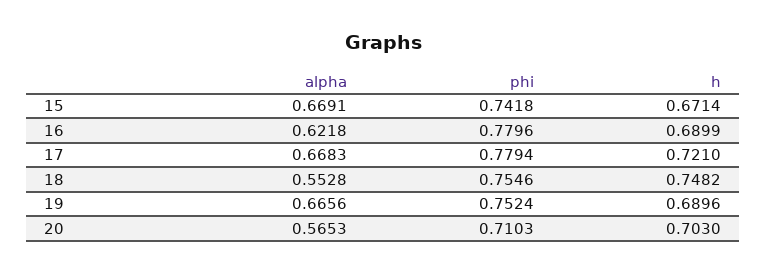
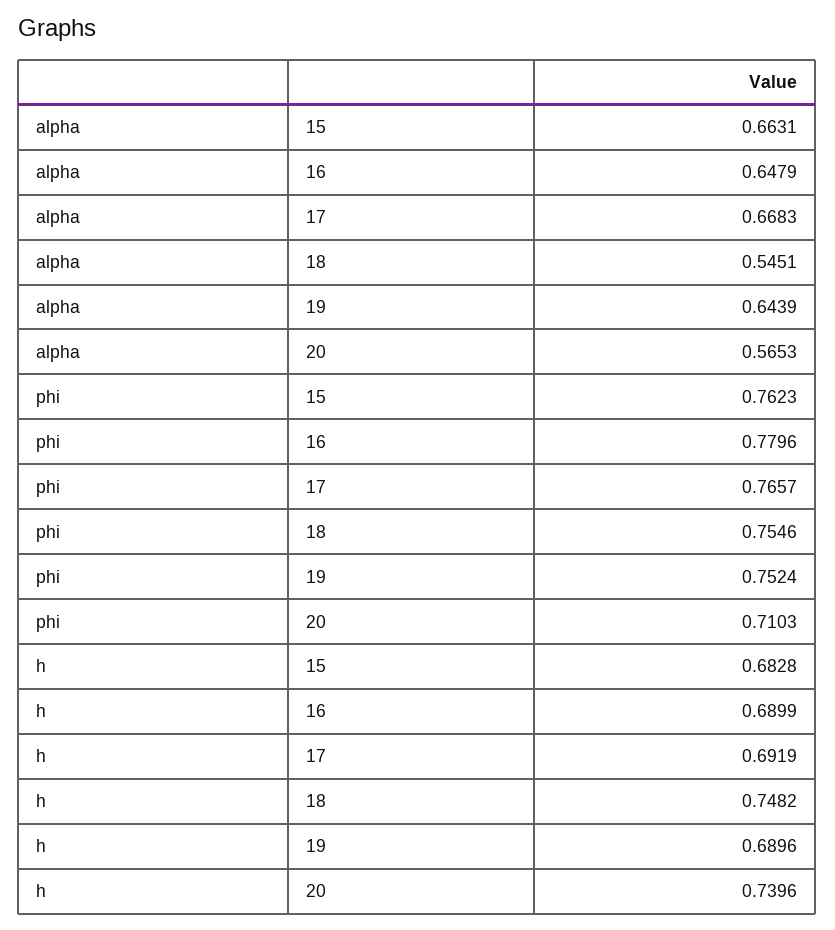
alpha, 15: 0.6691 -> 0.6631
phi, 15: 0.7418 -> 0.7623
h, 15: 0.6714 -> 0.6828
alpha, 16: 0.6218 -> 0.6479
phi, 17: 0.7794 -> 0.7657
h, 17: 0.721 -> 0.6919
alpha, 18: 0.5528 -> 0.5451
alpha, 19: 0.6656 -> 0.6439
h, 20: 0.703 -> 0.7396

